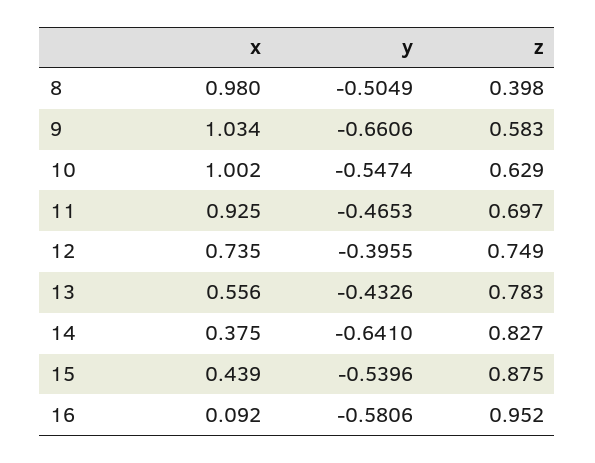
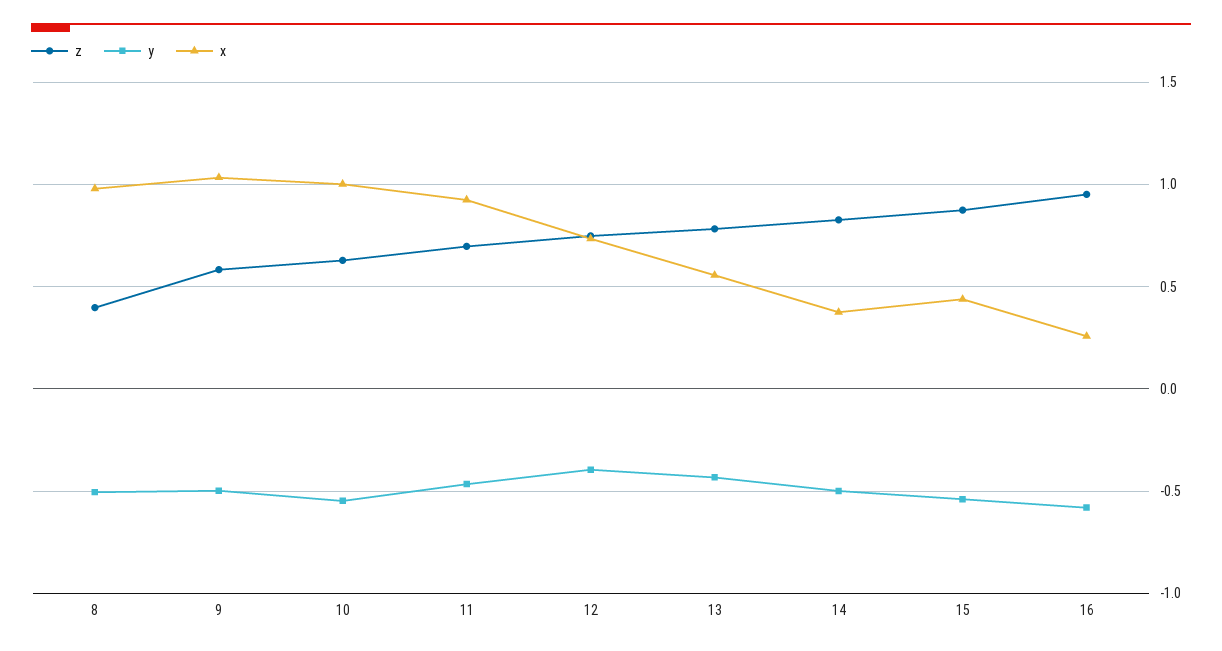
y, 9: -0.6606 -> -0.5
y, 14: -0.641 -> -0.5
x, 16: 0.092 -> 0.25

